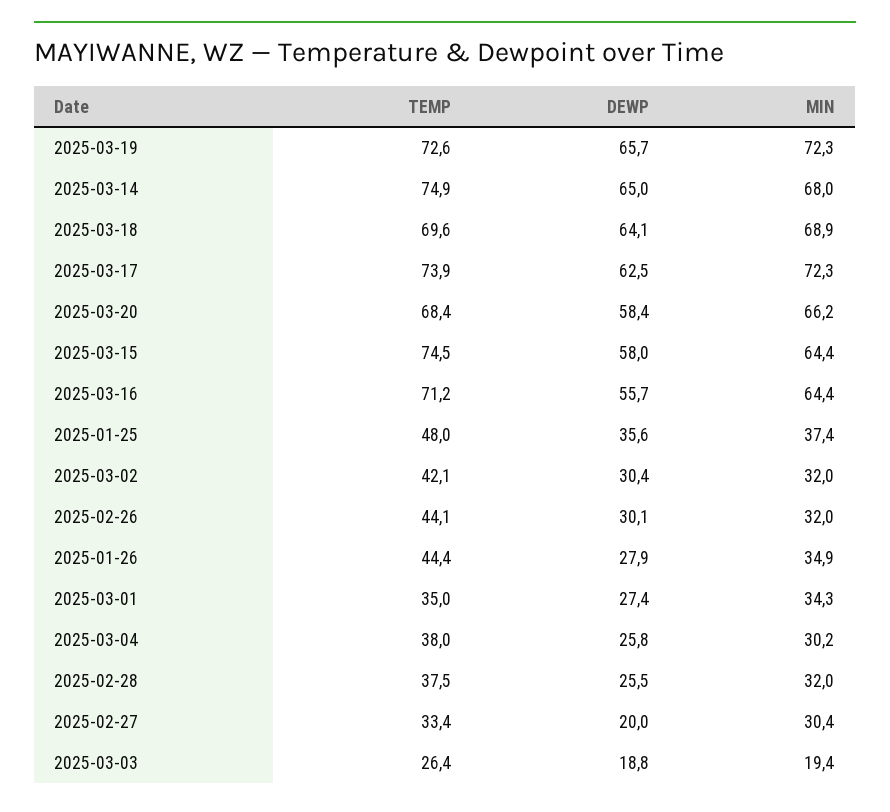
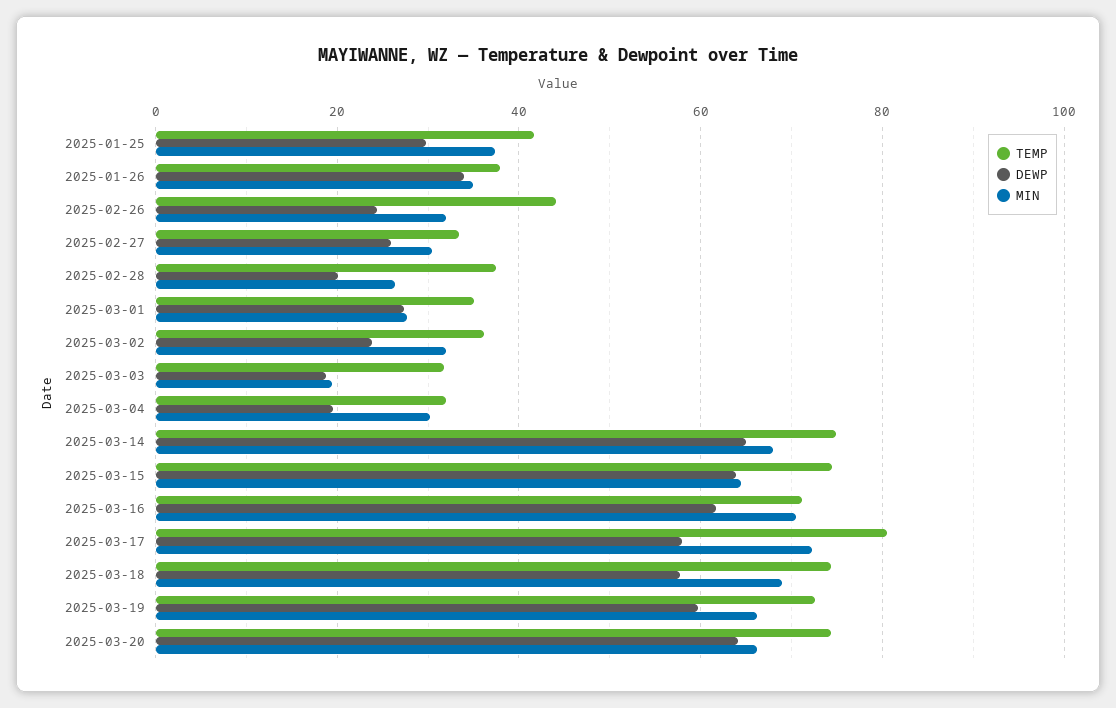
DEWP, 2025-03-19: 65.7 -> 60
MIN, 2025-03-19: 72.3 -> 66
TEMP, 2025-03-18: 69.6 -> 74
DEWP, 2025-03-18: 64.1 -> 58
TEMP, 2025-03-17: 73.9 -> 80
DEWP, 2025-03-17: 62.5 -> 58
TEMP, 2025-03-20: 68.4 -> 74
DEWP, 2025-03-20: 58.4 -> 64
DEWP, 2025-03-15: 58 -> 64
DEWP, 2025-03-16: 55.7 -> 62
MIN, 2025-03-16: 64.4 -> 70
TEMP, 2025-01-25: 48 -> 42
DEWP, 2025-01-25: 35.6 -> 30
TEMP, 2025-03-02: 42.1 -> 36
DEWP, 2025-03-02: 30.4 -> 24
DEWP, 2025-02-26: 30.1 -> 24
TEMP, 2025-01-26: 44.4 -> 38
DEWP, 2025-01-26: 27.9 -> 34
MIN, 2025-03-01: 34.3 -> 28
TEMP, 2025-03-04: 38 -> 32
DEWP, 2025-03-04: 25.8 -> 20
DEWP, 2025-02-28: 25.5 -> 20
MIN, 2025-02-28: 32 -> 26
DEWP, 2025-02-27: 20 -> 26
TEMP, 2025-03-03: 26.4 -> 32

